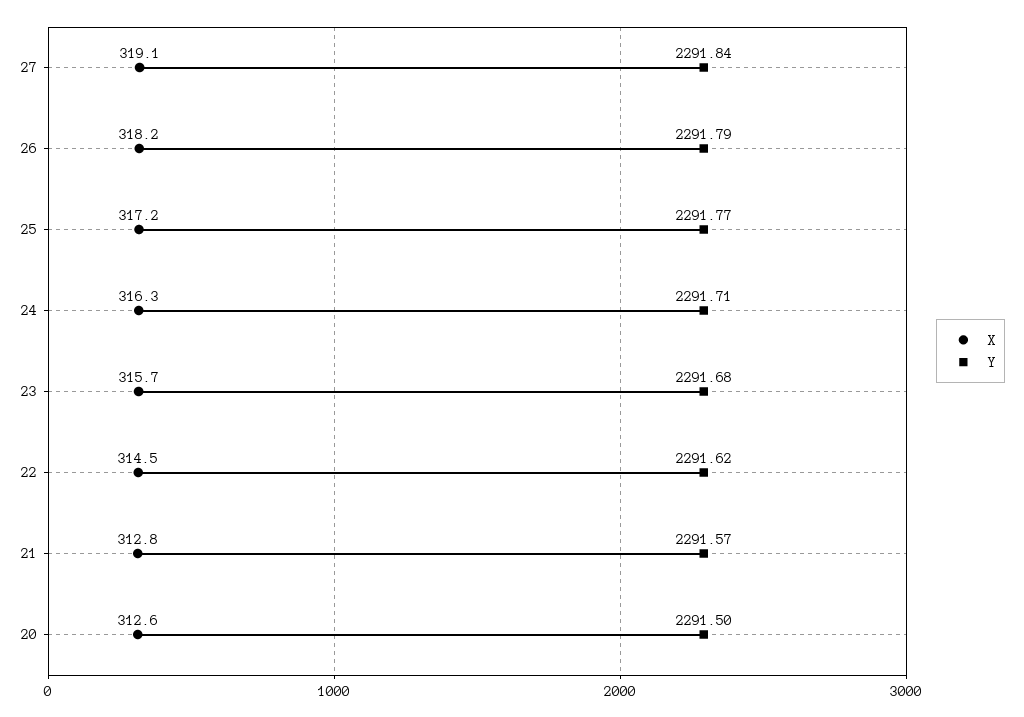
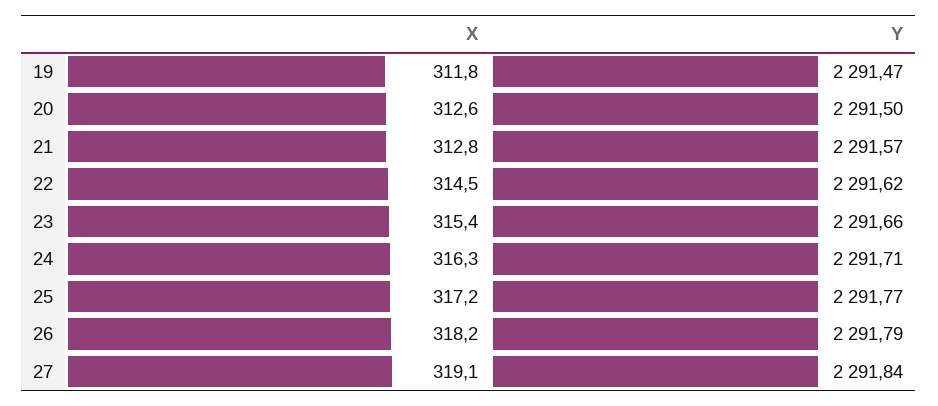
X, 23: 315.7 -> 315.4
Y, 23: 2291.68 -> 2291.66
X, 19: none -> 311.8
Y, 19: none -> 2291.47

